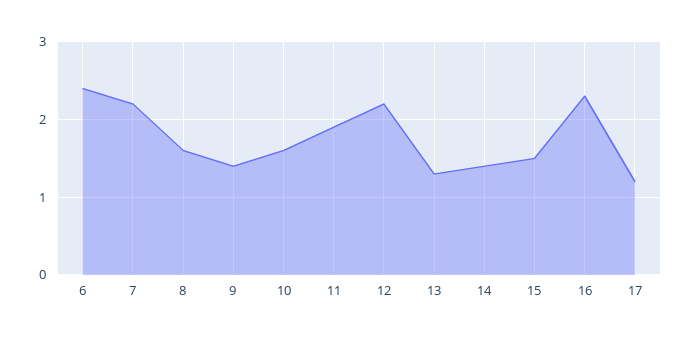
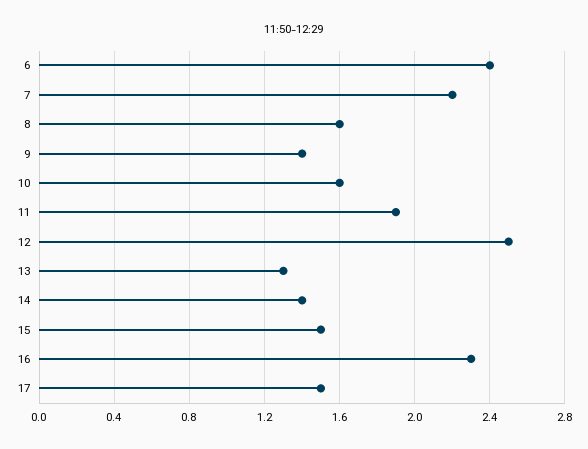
12: 2.2 -> 2.5
17: 1.2 -> 1.5

